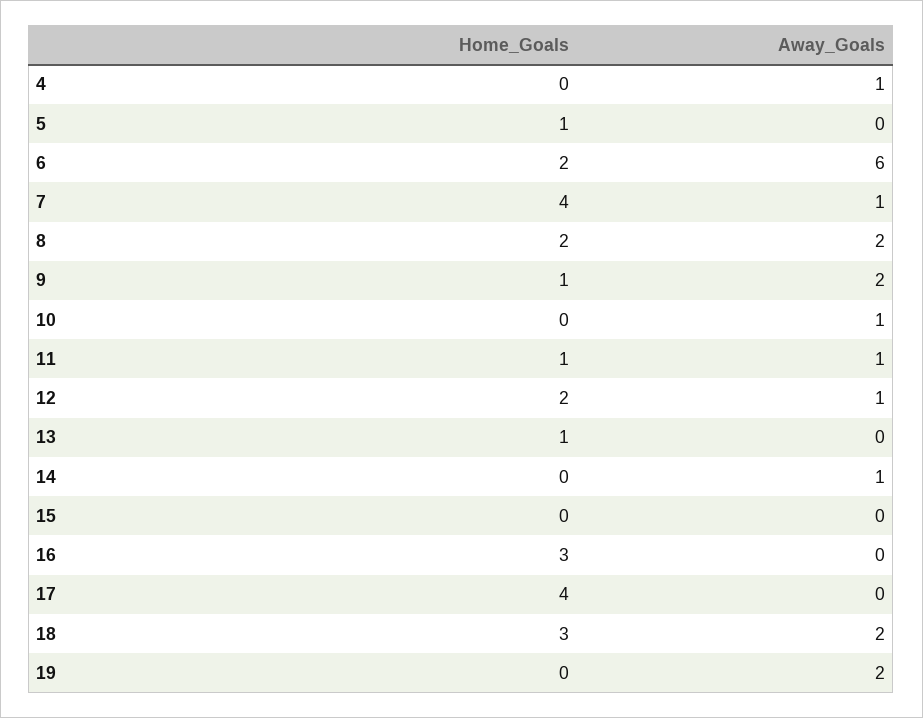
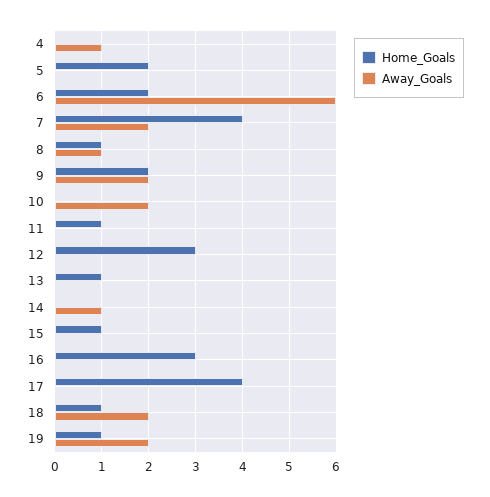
Home_Goals, 5: 1 -> 2
Away_Goals, 7: 1 -> 2
Home_Goals, 8: 2 -> 1
Away_Goals, 8: 2 -> 1
Home_Goals, 9: 1 -> 2
Away_Goals, 10: 1 -> 2
Away_Goals, 11: 1 -> 0
Home_Goals, 12: 2 -> 3
Away_Goals, 12: 1 -> 0
Home_Goals, 15: 0 -> 1
Home_Goals, 18: 3 -> 1
Home_Goals, 19: 0 -> 1

